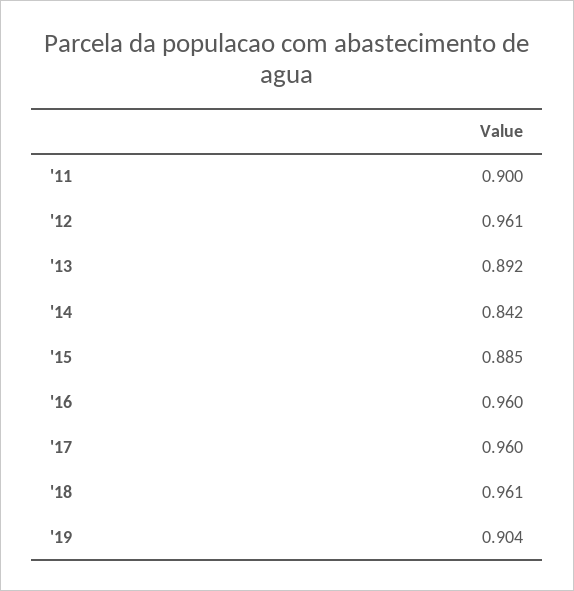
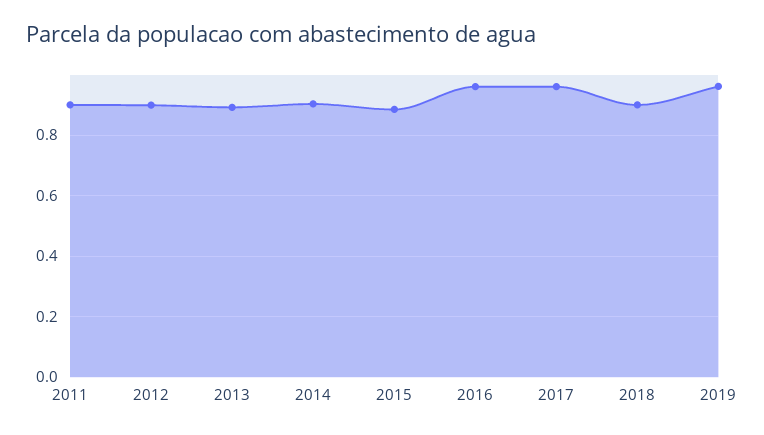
'12: 0.961 -> 0.9
'14: 0.842 -> 0.9
'18: 0.961 -> 0.9
'19: 0.904 -> 0.96

